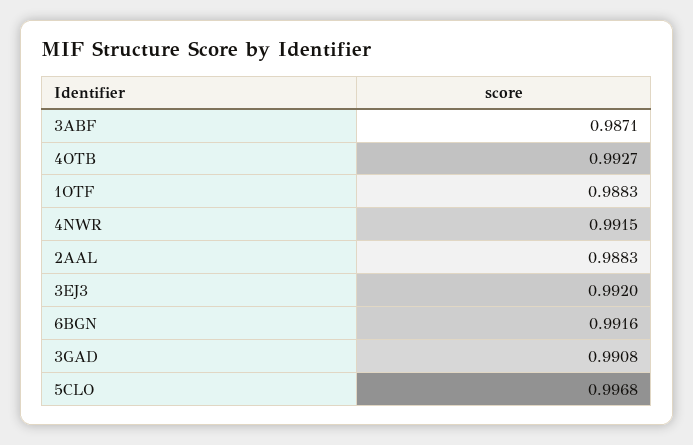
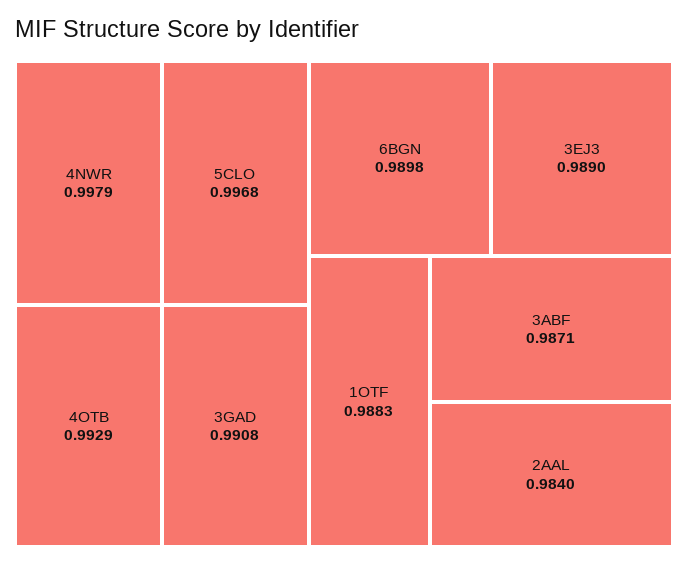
4OTB: 0.9927 -> 0.9929
4NWR: 0.9915 -> 0.9979
2AAL: 0.9883 -> 0.984
3EJ3: 0.992 -> 0.989
6BGN: 0.9916 -> 0.9898

